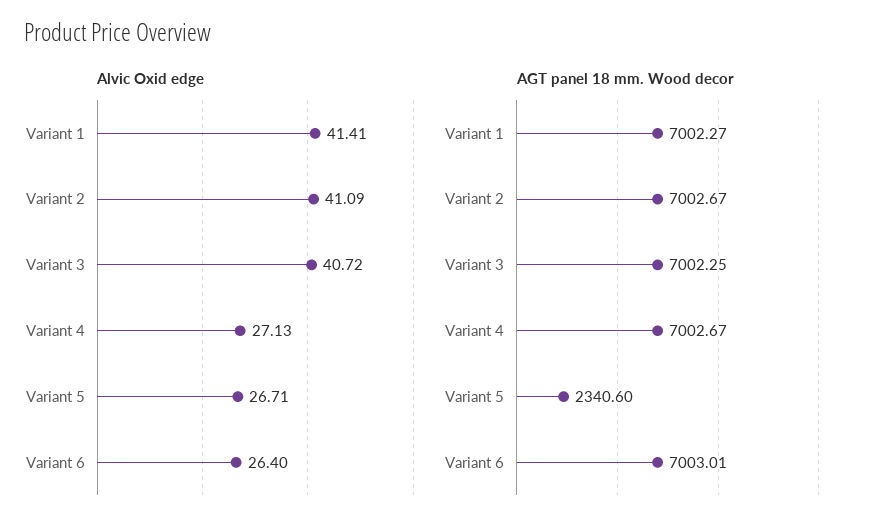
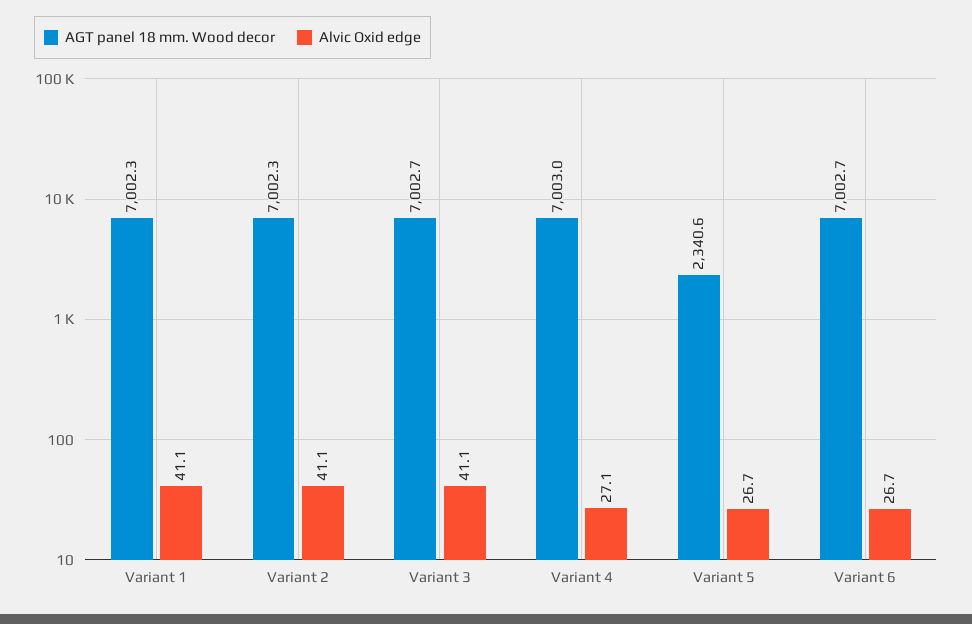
Alvic Oxid edge, Variant 1: 41.41 -> 41.1
Alvic Oxid edge, Variant 3: 40.72 -> 41.1
Alvic Oxid edge, Variant 6: 26.4 -> 26.7
AGT panel 18 mm. Wood decor, Variant 2: 7002.67 -> 7002.3
AGT panel 18 mm. Wood decor, Variant 3: 7002.25 -> 7002.7
AGT panel 18 mm. Wood decor, Variant 4: 7002.67 -> 7003
AGT panel 18 mm. Wood decor, Variant 6: 7003.01 -> 7002.7

